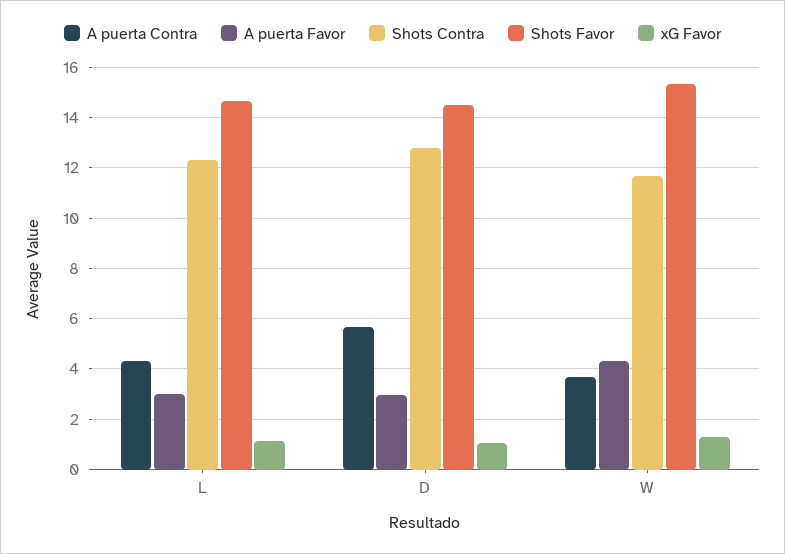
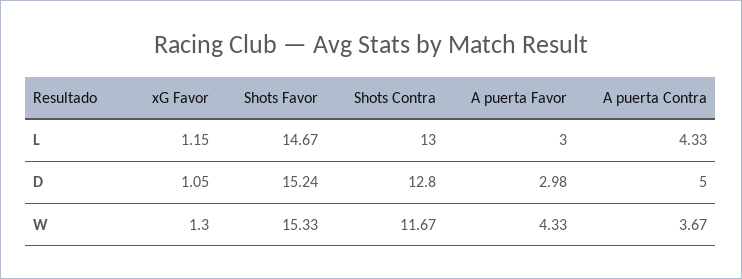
Shots Contra, L: 12.25 -> 13
A puerta Contra, D: 5.75 -> 5
Shots Favor, D: 14.5 -> 15.24

